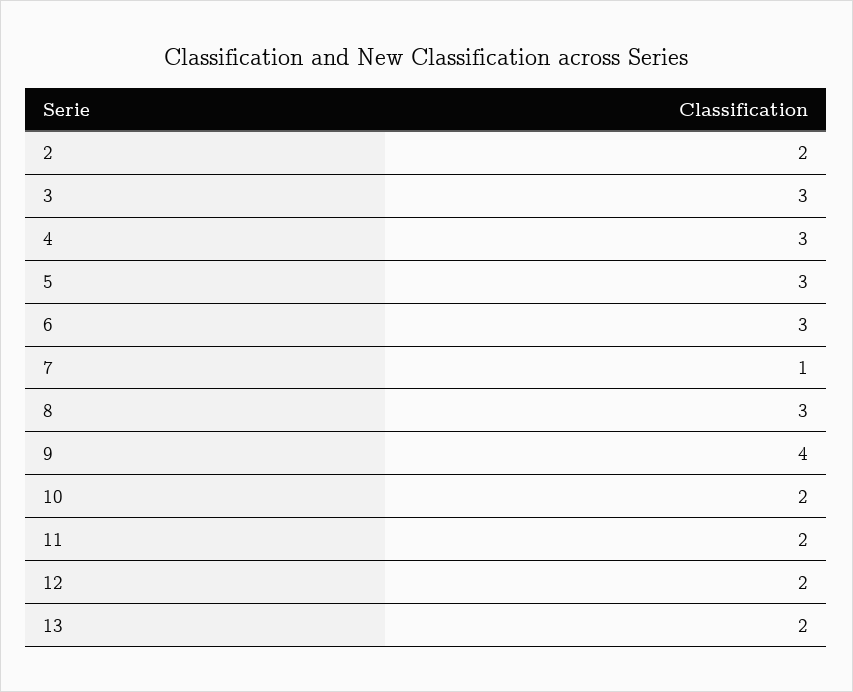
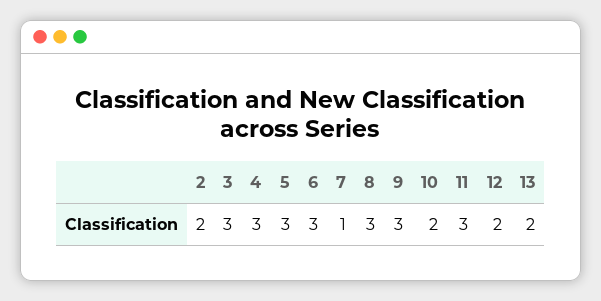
9: 4 -> 3
11: 2 -> 3

